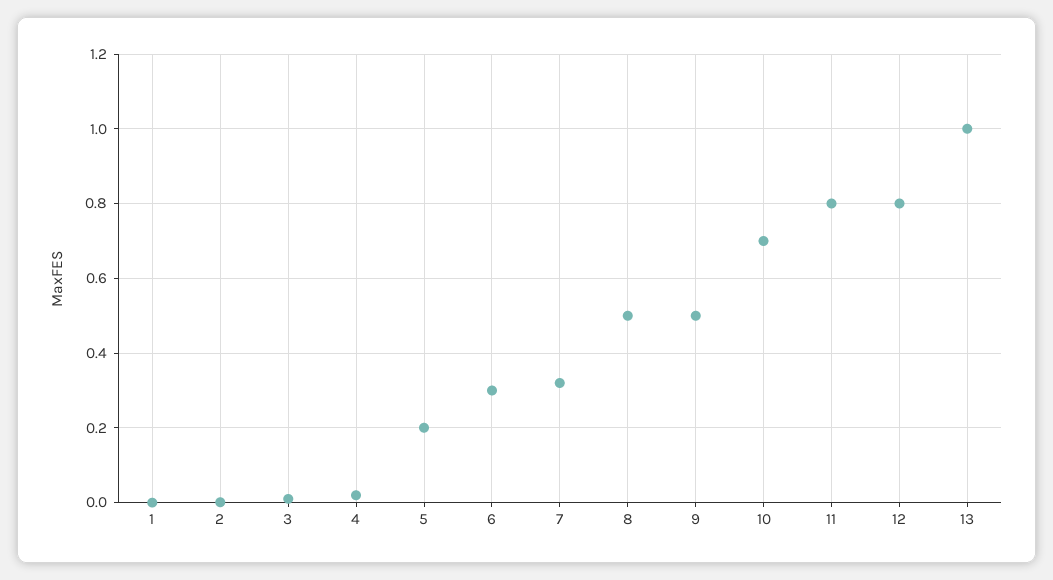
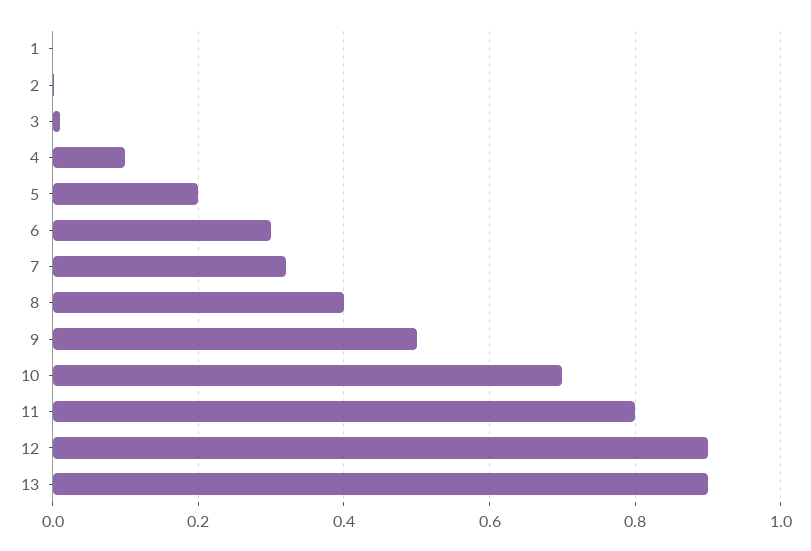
4: 0.02 -> 0.1
8: 0.5 -> 0.4
12: 0.8 -> 0.9
13: 1 -> 0.9

